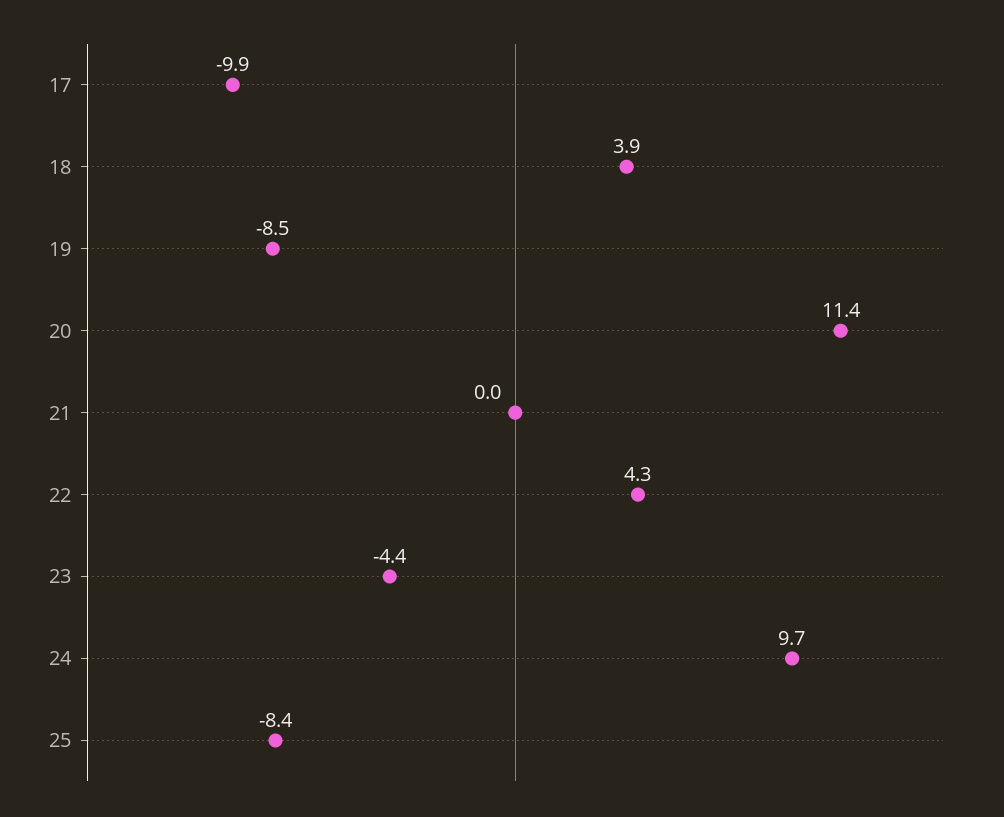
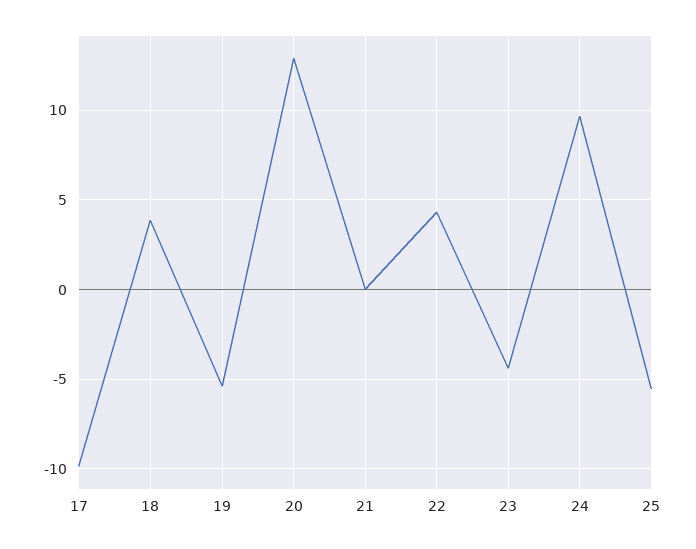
19: -8.5 -> -5.5
20: 11.4 -> 13
25: -8.4 -> -5.5

